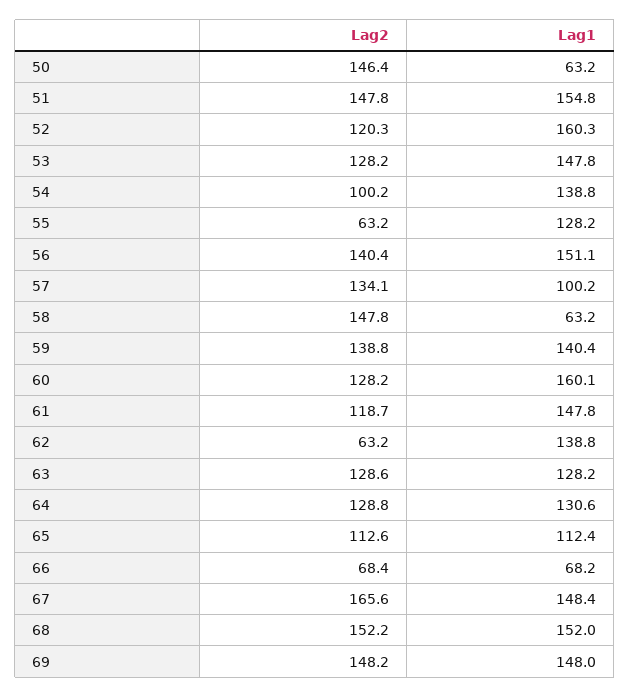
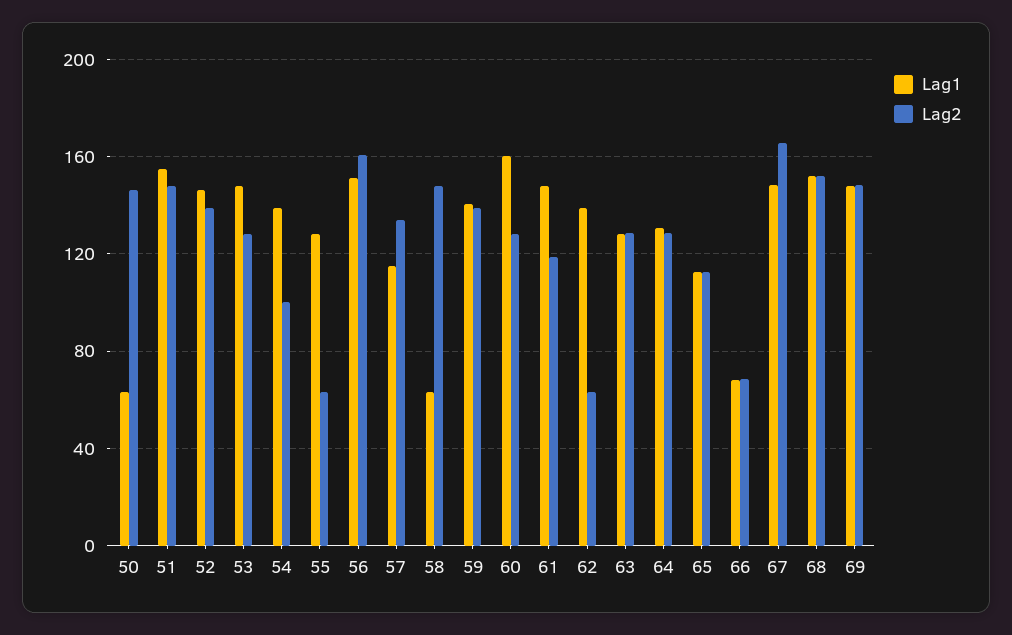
Lag2, 52: 120.3 -> 140
Lag1, 52: 160.3 -> 145
Lag2, 56: 140.4 -> 160
Lag1, 57: 100.2 -> 115

